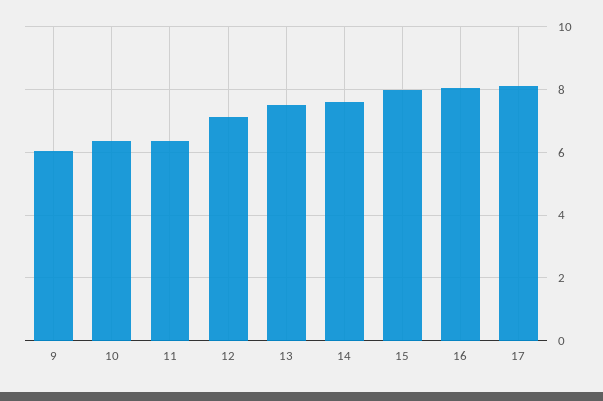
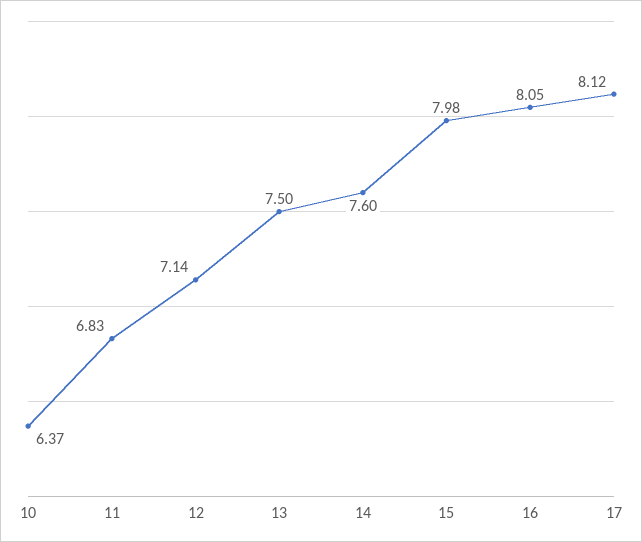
9: 6 -> none
11: 6.4 -> 6.83

